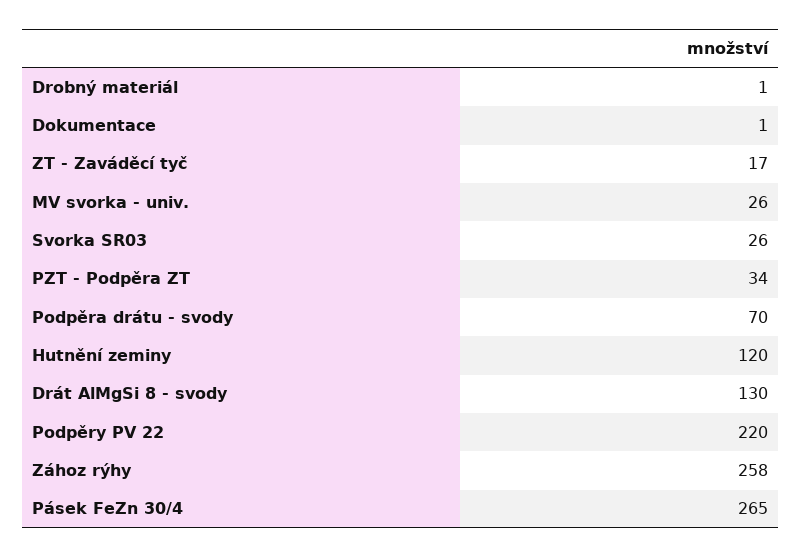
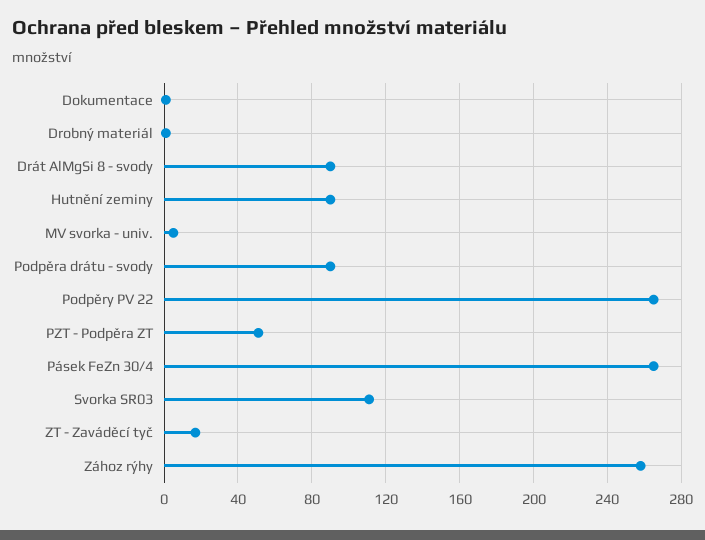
MV svorka - univ.: 26 -> 5
Svorka SR03: 26 -> 110
PZT - Podpěra ZT: 34 -> 50
Podpěra drátu - svody: 70 -> 90
Hutnění zeminy: 120 -> 90
Drát AlMgSi 8 - svody: 130 -> 90
Podpěry PV 22: 220 -> 265

